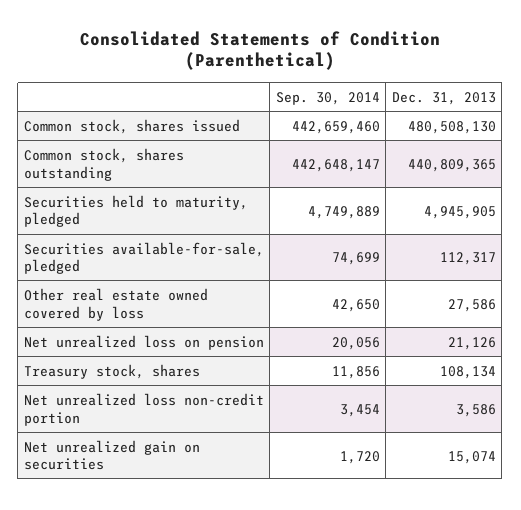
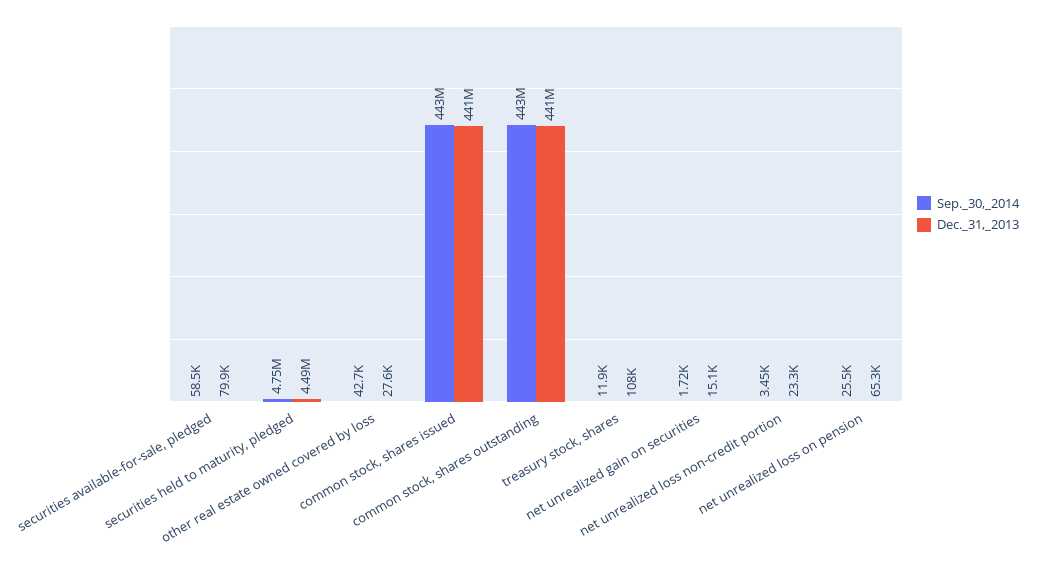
Dec. 31, 2013, Common stock, shares issued: 480508130 -> 441000000
Dec. 31, 2013, Securities held to maturity, pledged: 4945905 -> 4490000
Sep. 30, 2014, Securities available-for-sale, pledged: 74699 -> 58500
Dec. 31, 2013, Securities available-for-sale, pledged: 112317 -> 79900
Sep. 30, 2014, Net unrealized loss on pension: 20056 -> 25500
Dec. 31, 2013, Net unrealized loss on pension: 21126 -> 65300
Dec. 31, 2013, Net unrealized loss non-credit portion: 3586 -> 23300

